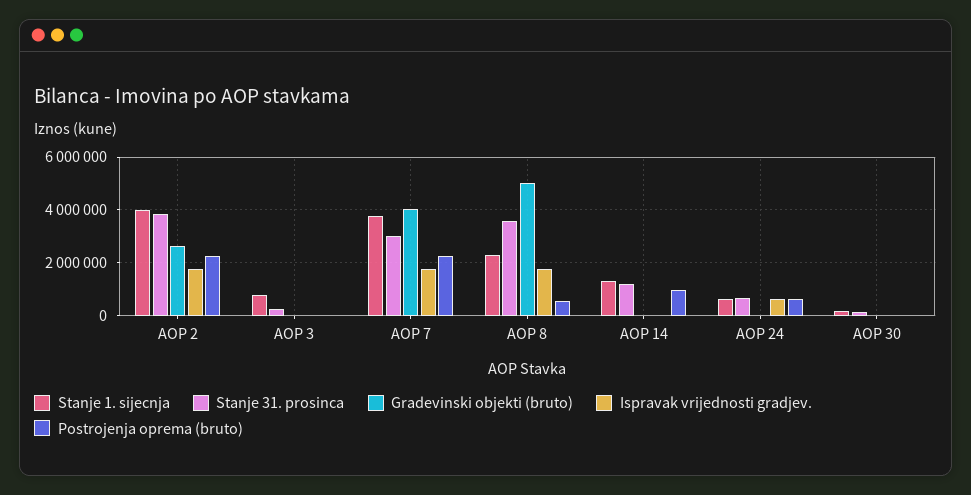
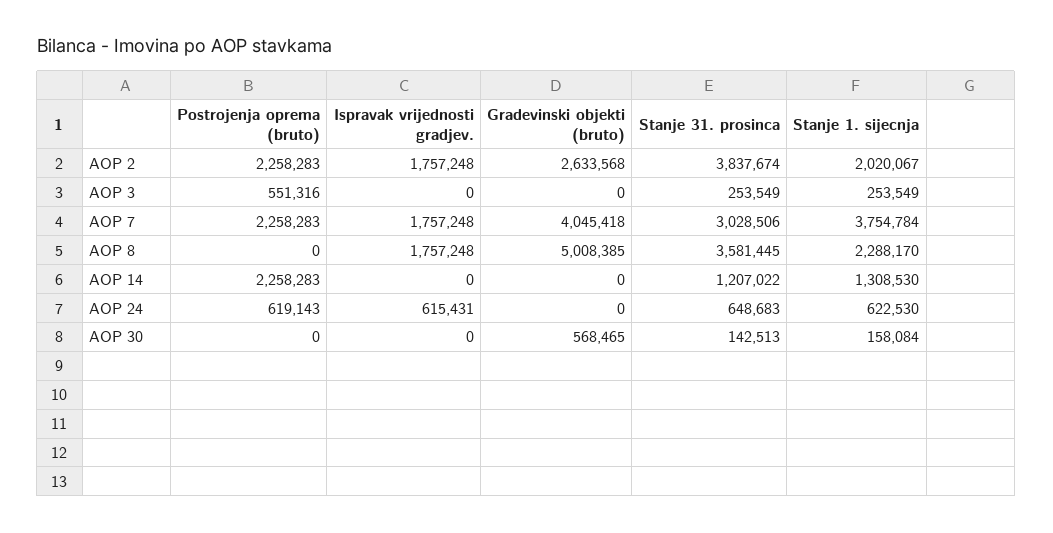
Stanje 1. sijecnja, AOP 2: 4000000 -> 2020067
Stanje 1. sijecnja, AOP 3: 750000 -> 253549
Postrojenja oprema (bruto), AOP 3: 0 -> 551316
Postrojenja oprema (bruto), AOP 8: 500000 -> 0
Postrojenja oprema (bruto), AOP 14: 1000000 -> 2258283
Gradevinski objekti (bruto), AOP 30: 0 -> 568465

